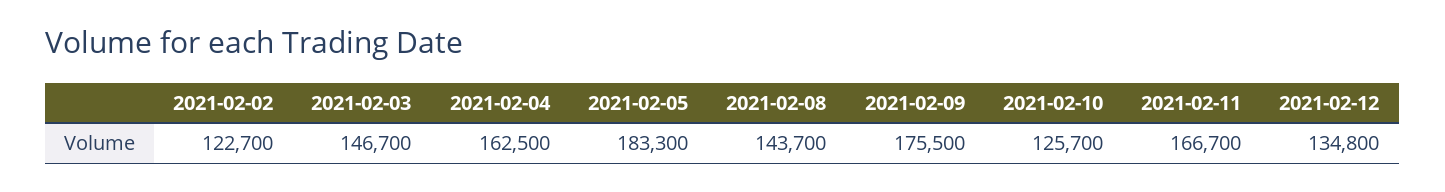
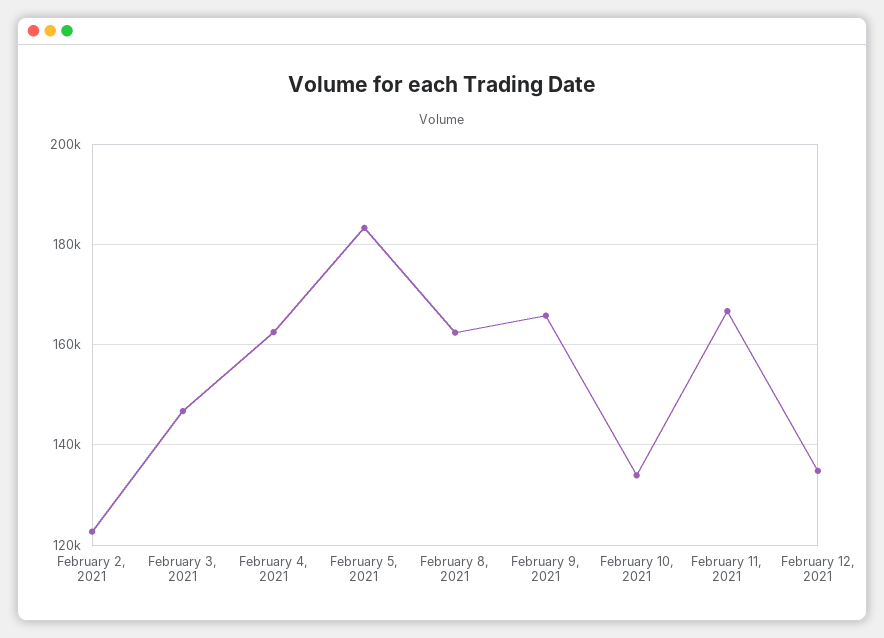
2021-02-08: 143700 -> 162000
2021-02-09: 175500 -> 166000
2021-02-10: 125700 -> 134000

